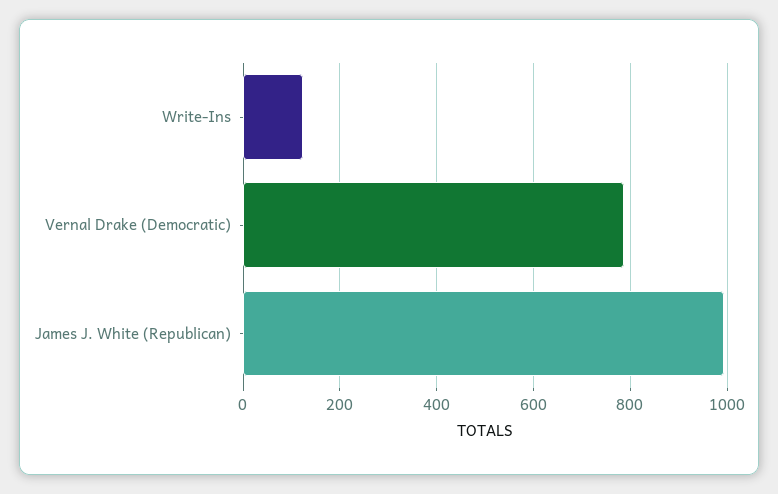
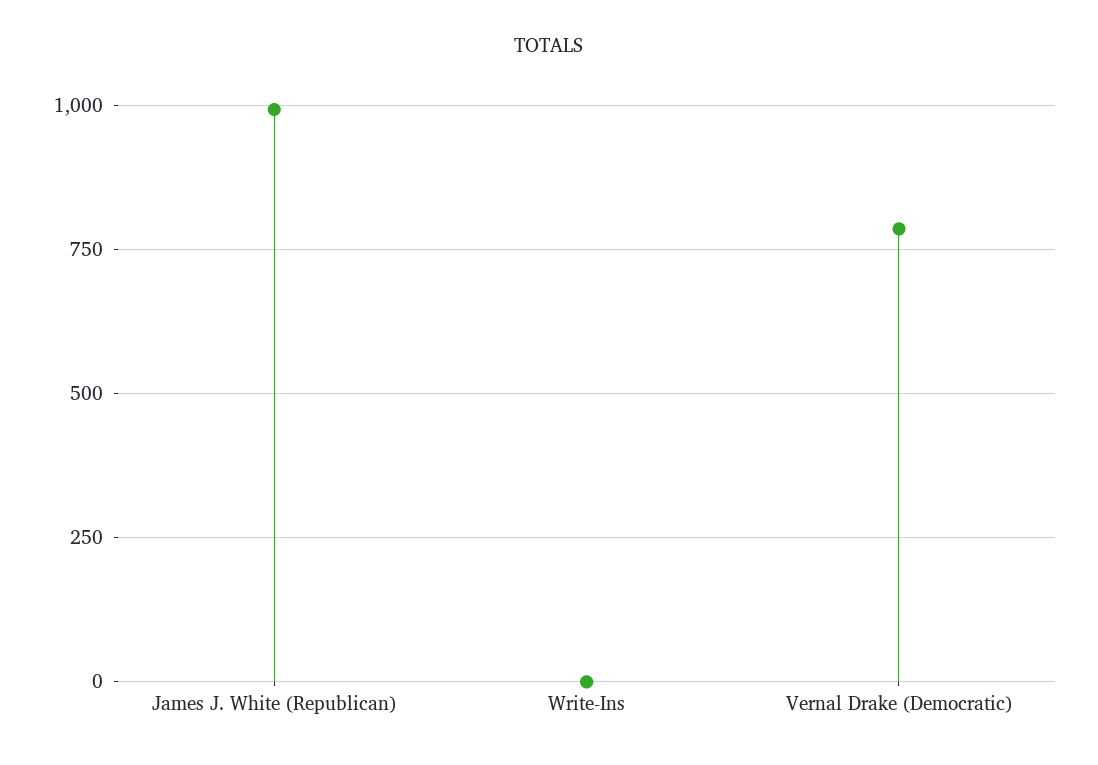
Write-Ins: 120 -> 0

